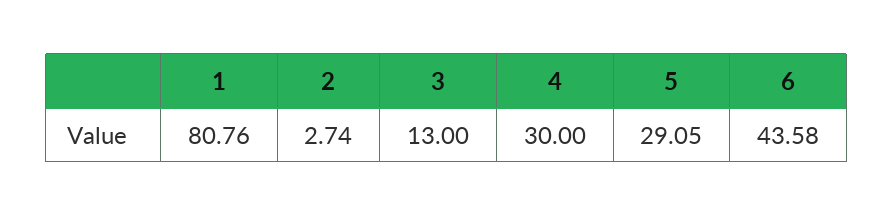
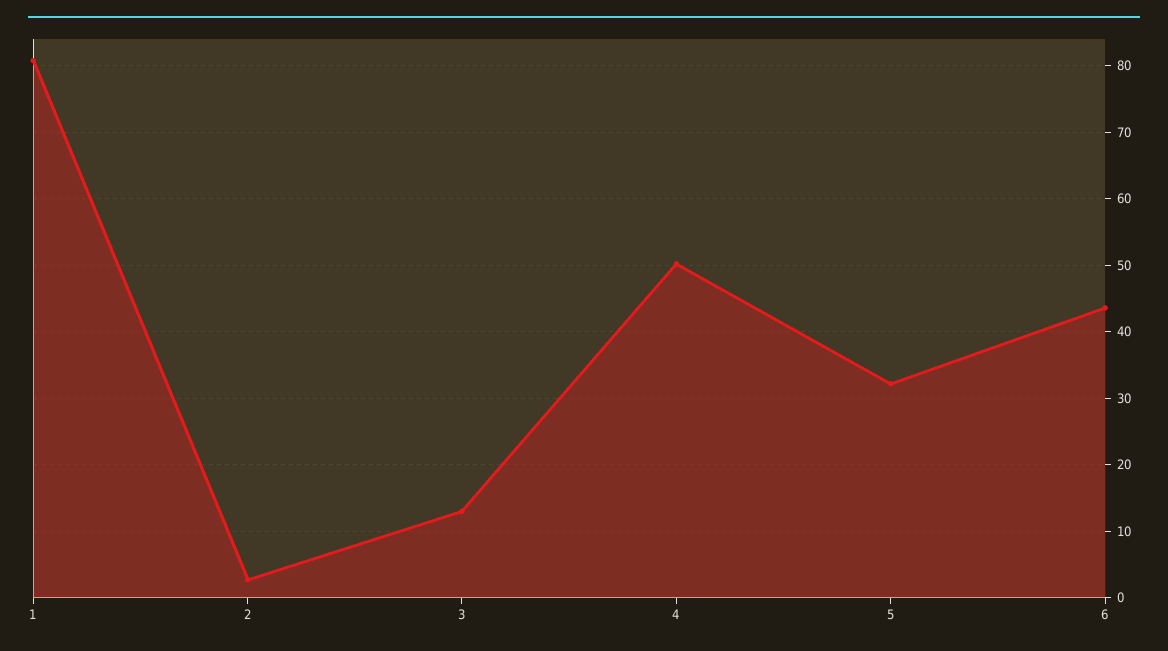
4: 30 -> 50
5: 29.05 -> 32

